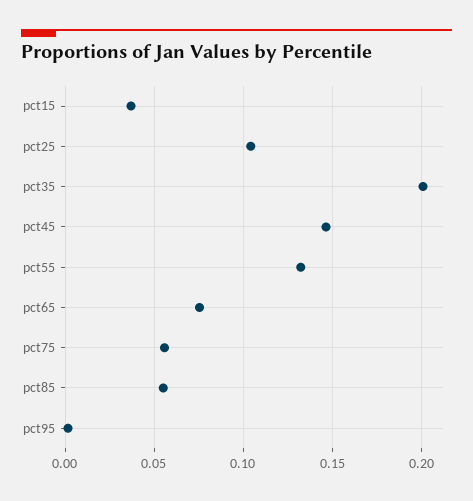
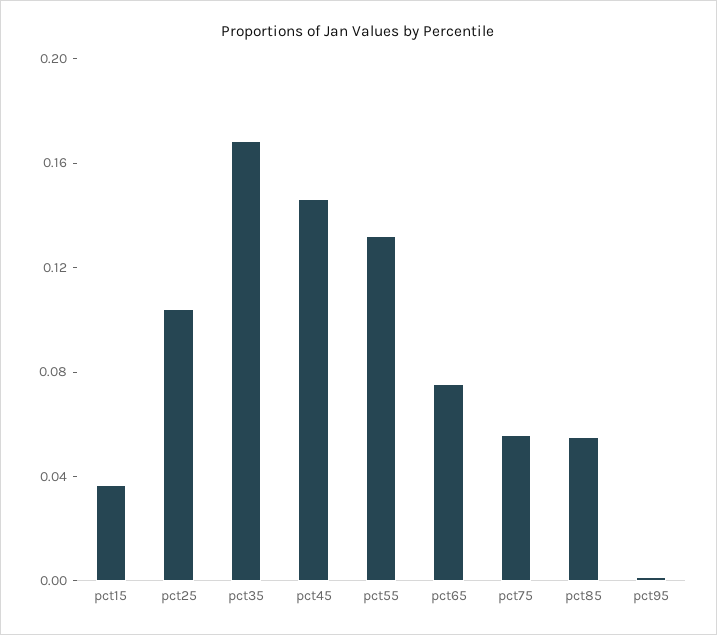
pct35: 0.2 -> 0.17

